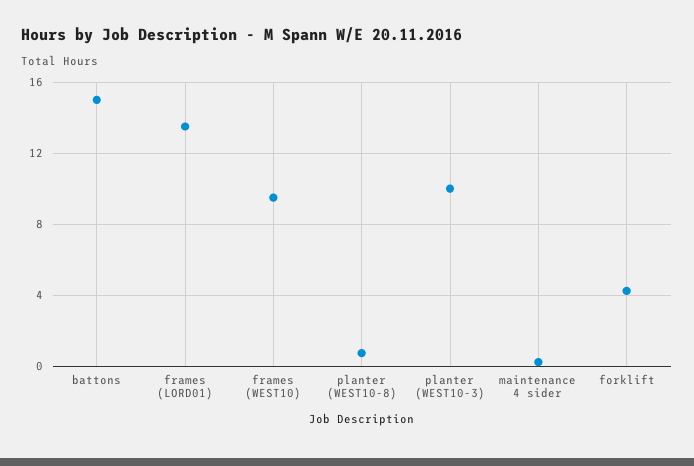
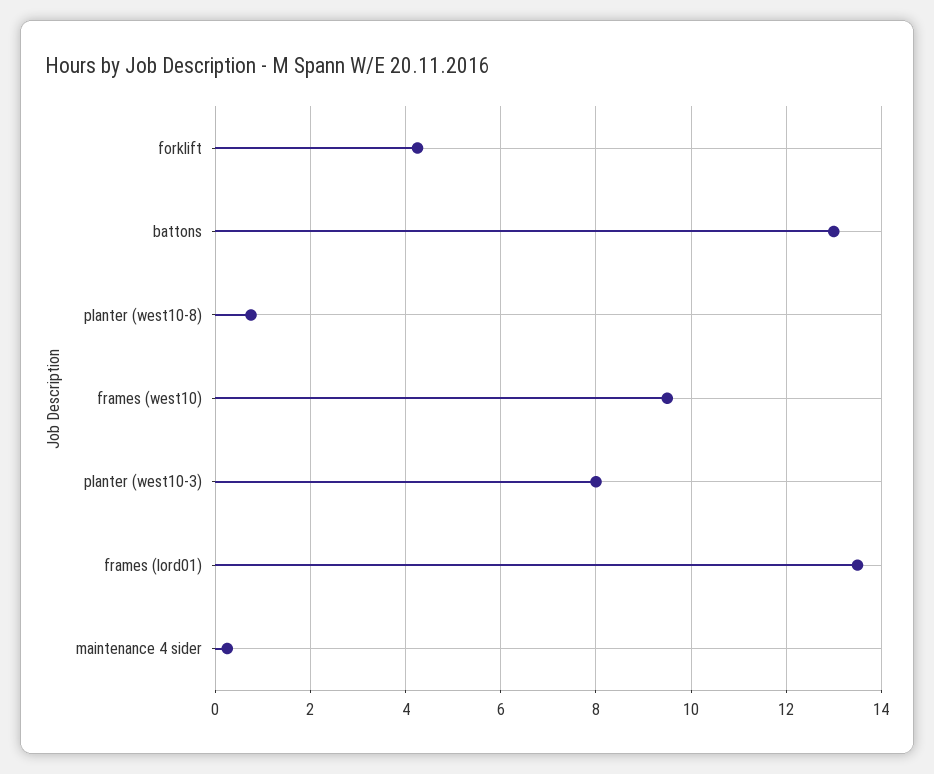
battons: 15 -> 13
planter (WEST10-3): 10 -> 8

